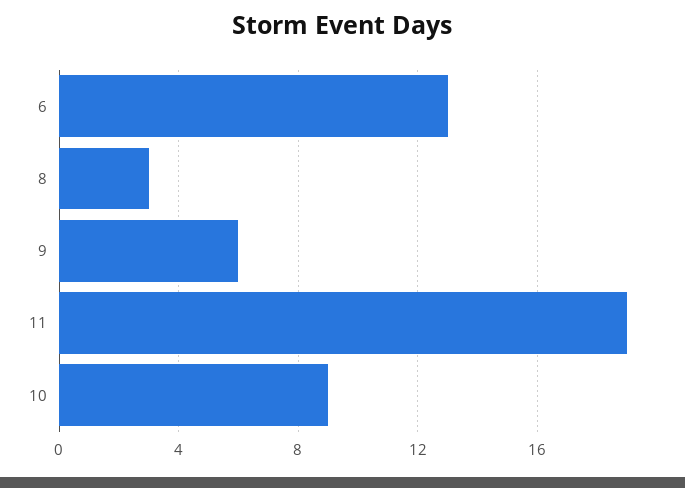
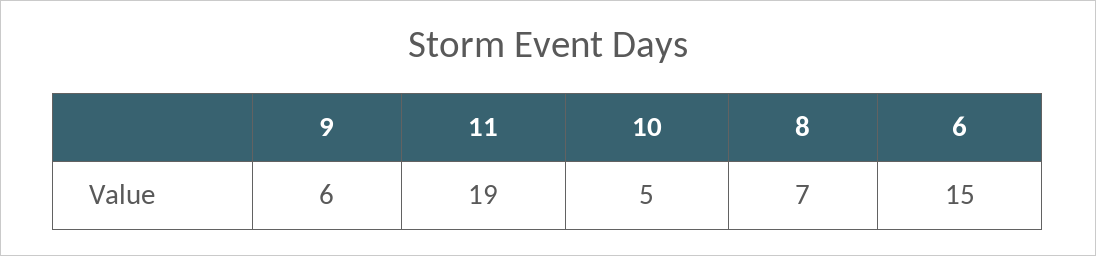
6: 13 -> 15
8: 3 -> 7
10: 9 -> 5

